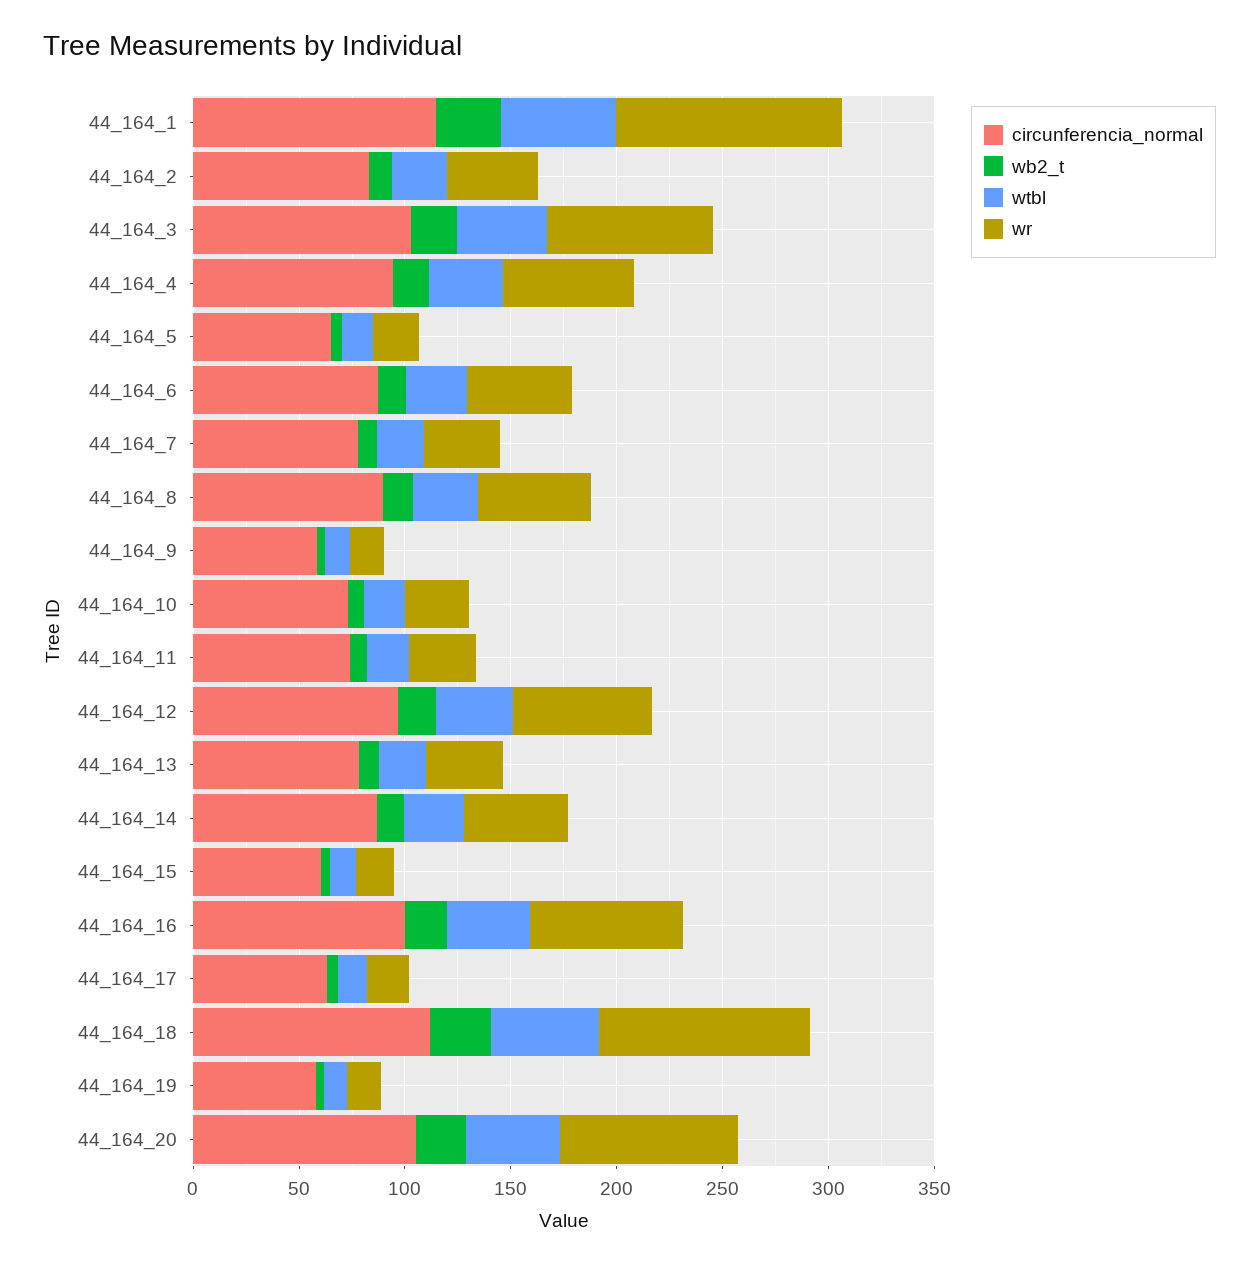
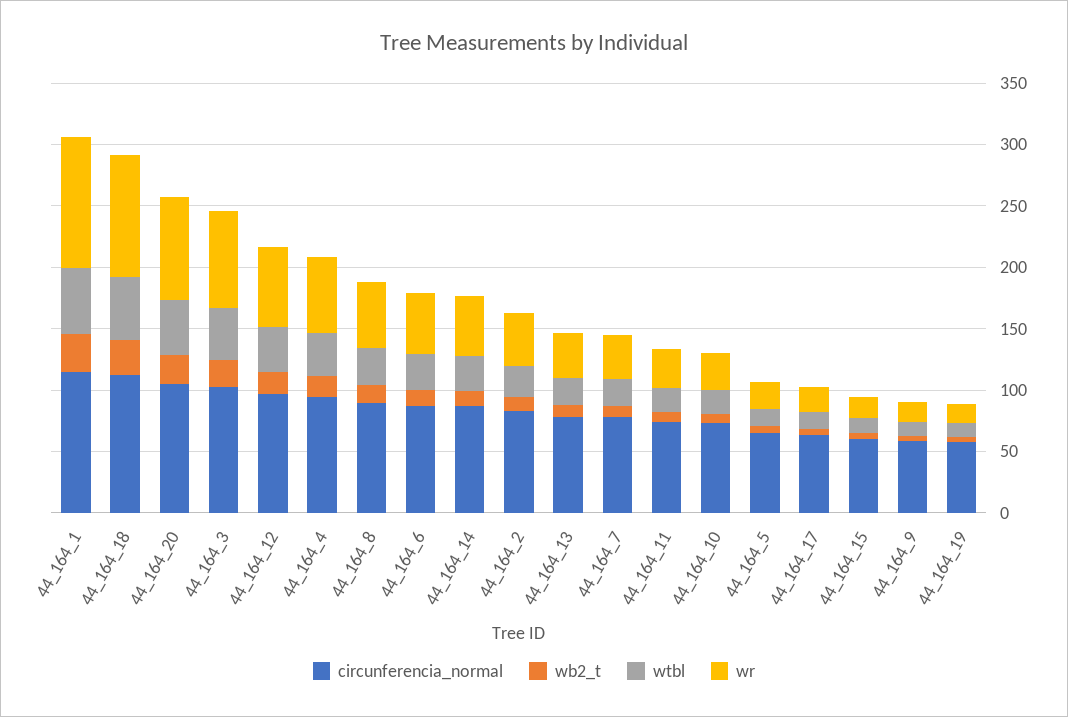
circunferencia_normal, 44_164_16: 100 -> none
wb2_t, 44_164_16: 20 -> none
wtbl, 44_164_16: 40 -> none
wr, 44_164_16: 70 -> none

